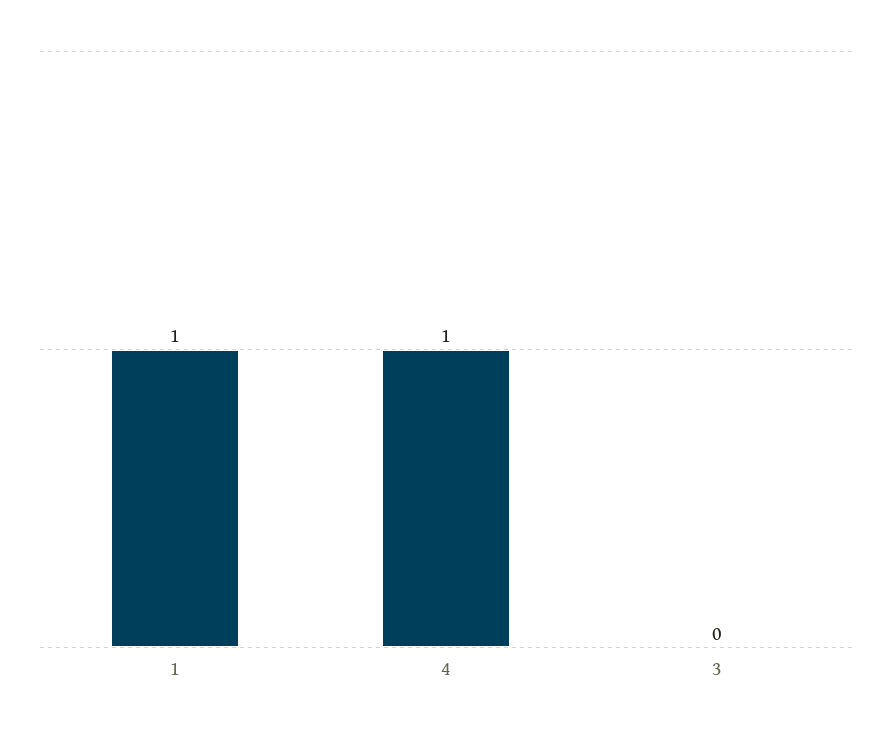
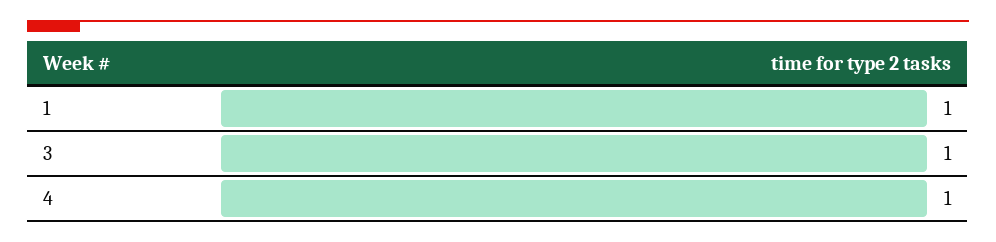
3: 0 -> 1

